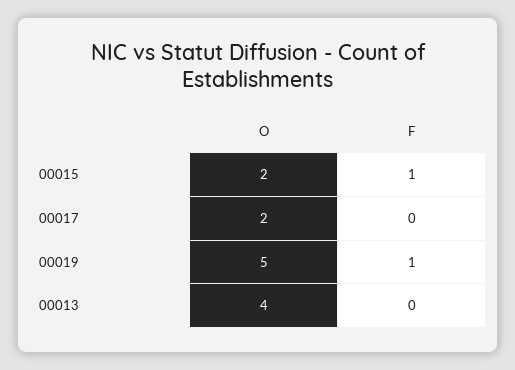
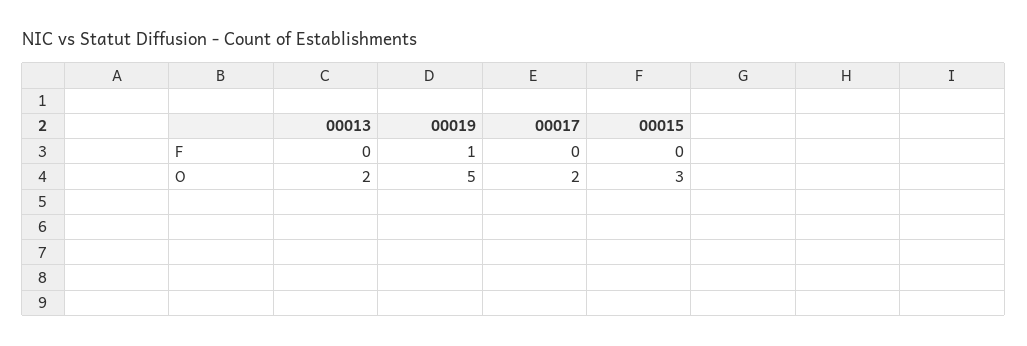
O, 00015: 2 -> 3
F, 00015: 1 -> 0
O, 00013: 4 -> 2

